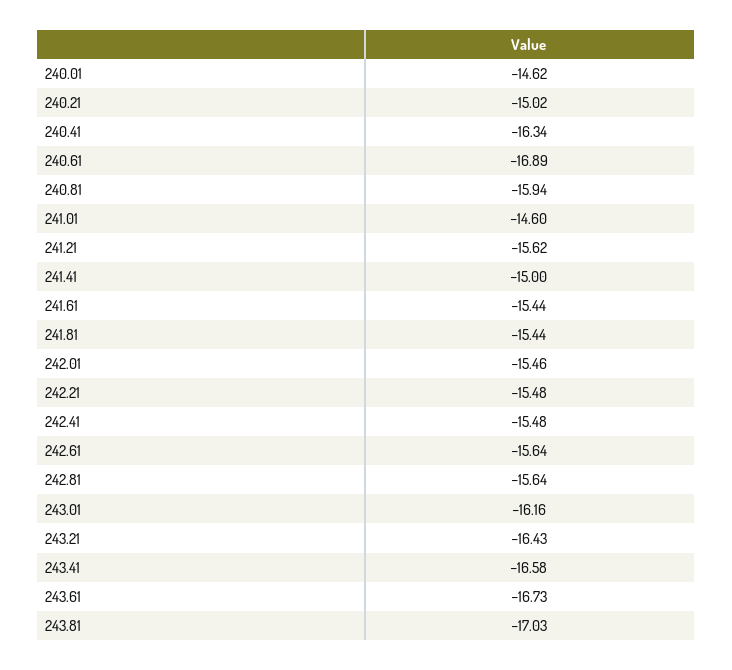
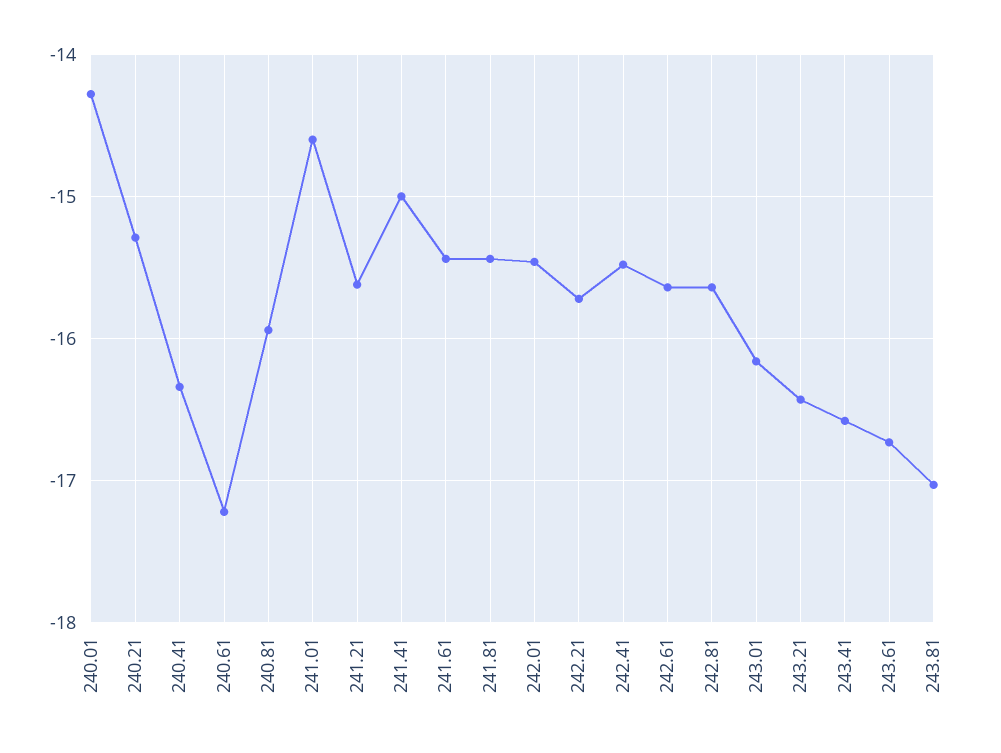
240.01: -14.62 -> -14.3
240.21: -15.02 -> -15.3
240.61: -16.89 -> -17.2
242.21: -15.48 -> -15.7

